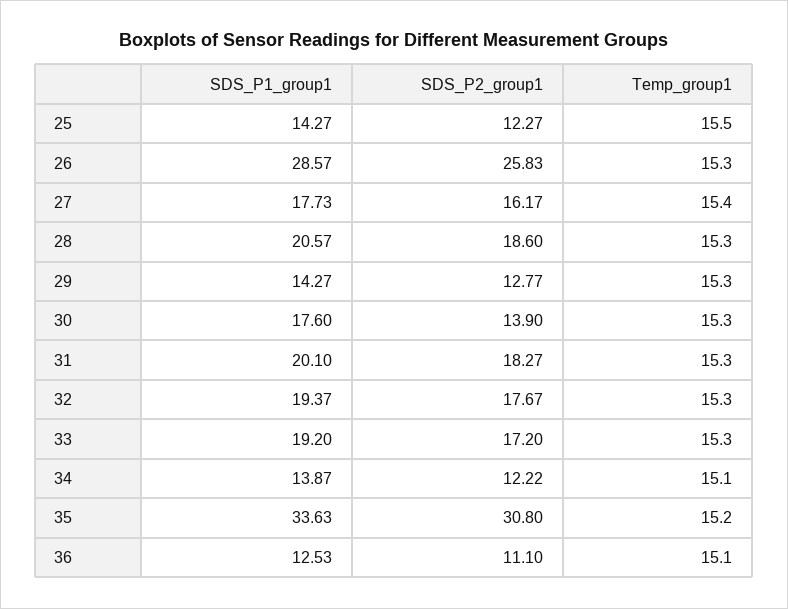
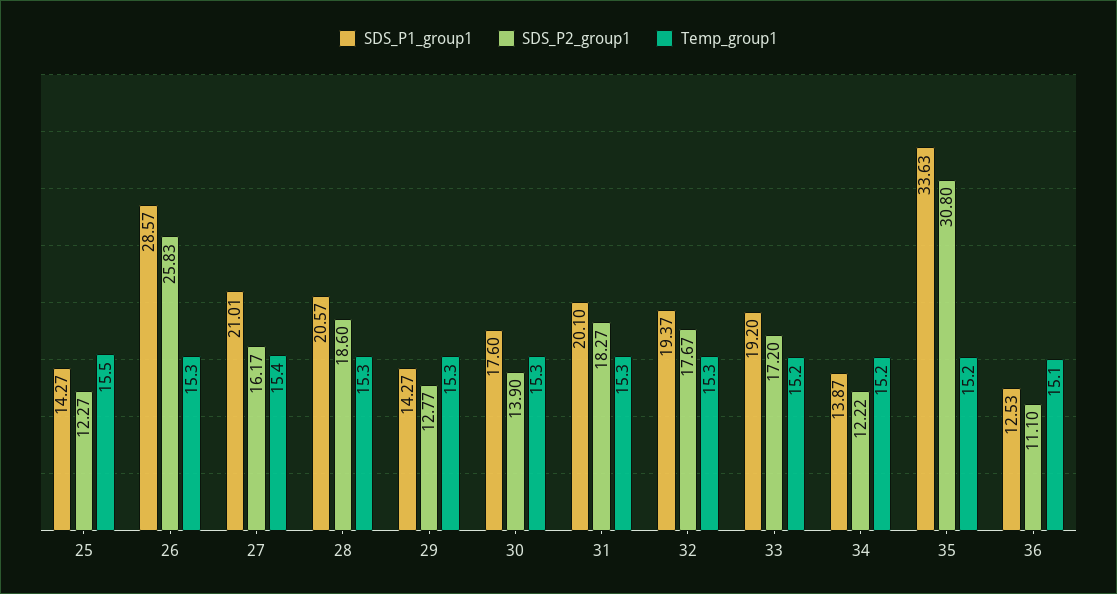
SDS_P1_group1, 27: 17.73 -> 21.01
Temp_group1, 33: 15.3 -> 15.2
Temp_group1, 34: 15.1 -> 15.2

